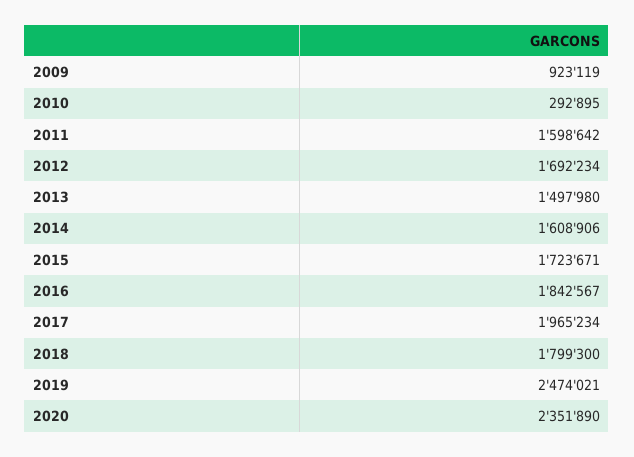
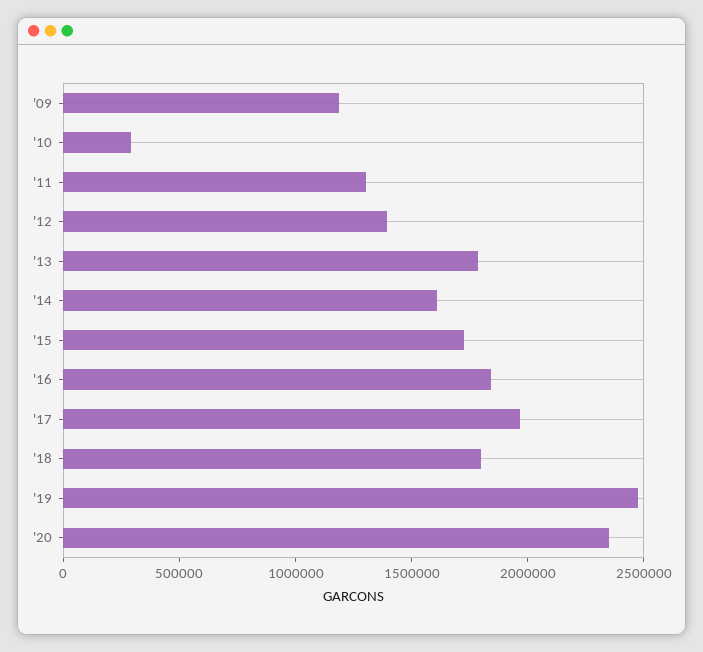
2009: 923119 -> 1200000
2011: 1598642 -> 1300000
2012: 1692234 -> 1400000
2013: 1497980 -> 1800000

